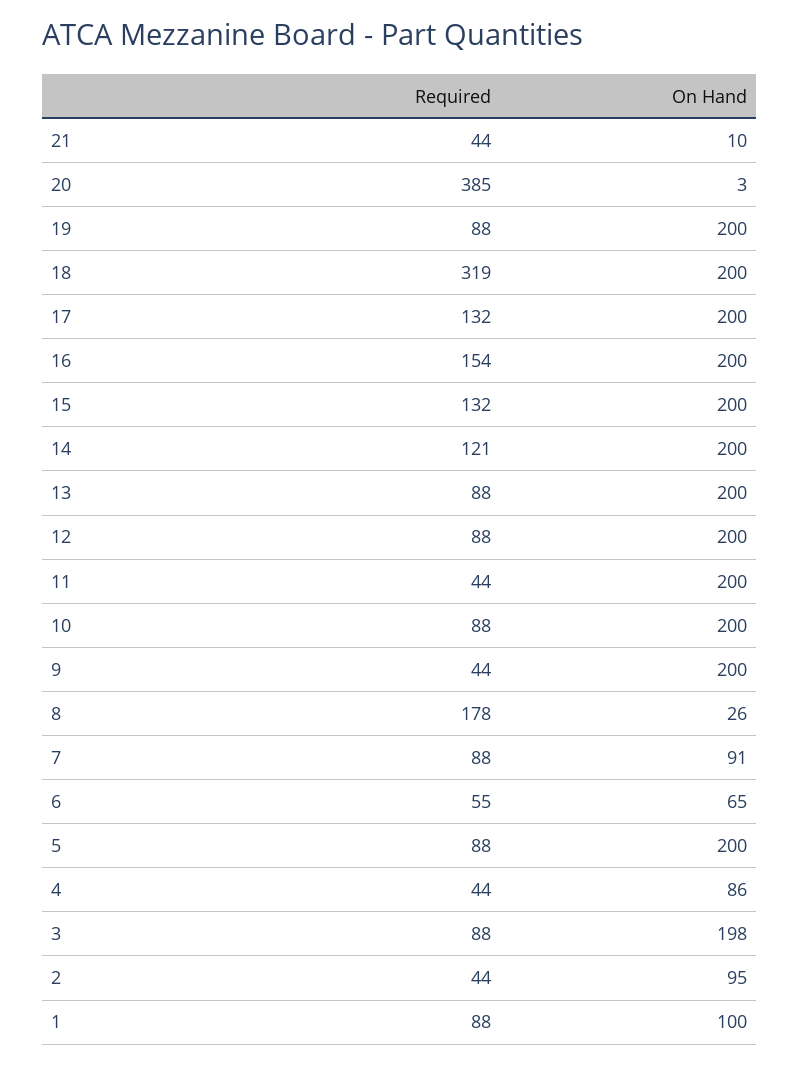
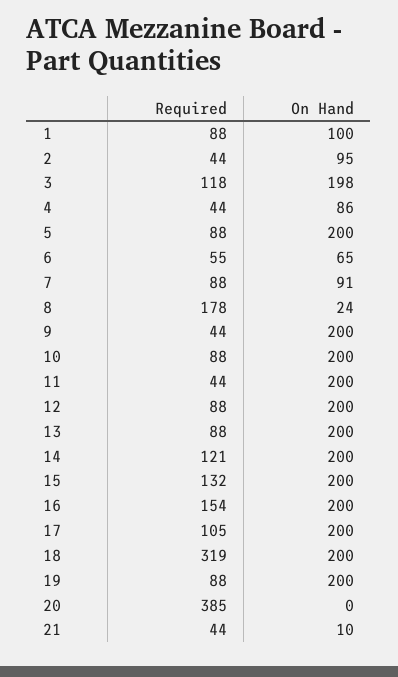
On Hand, 20: 3 -> 0
Required, 17: 132 -> 105
On Hand, 8: 26 -> 24
Required, 3: 88 -> 118

